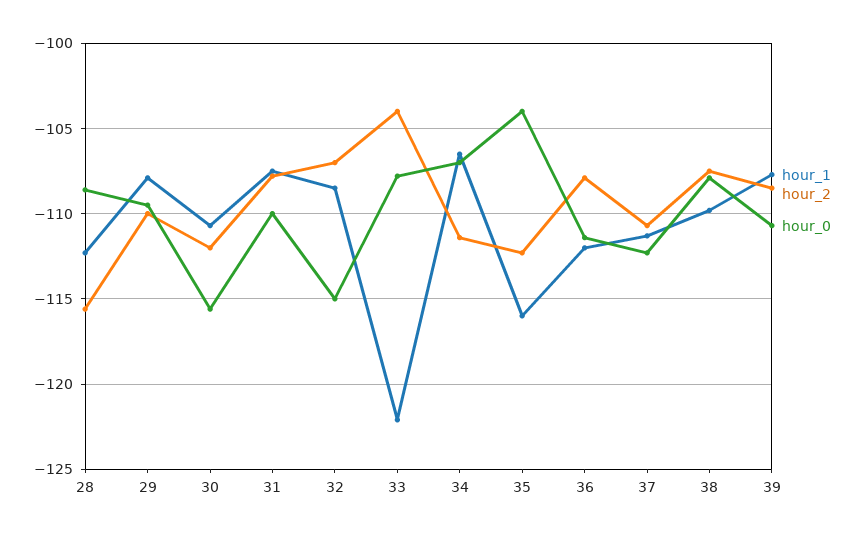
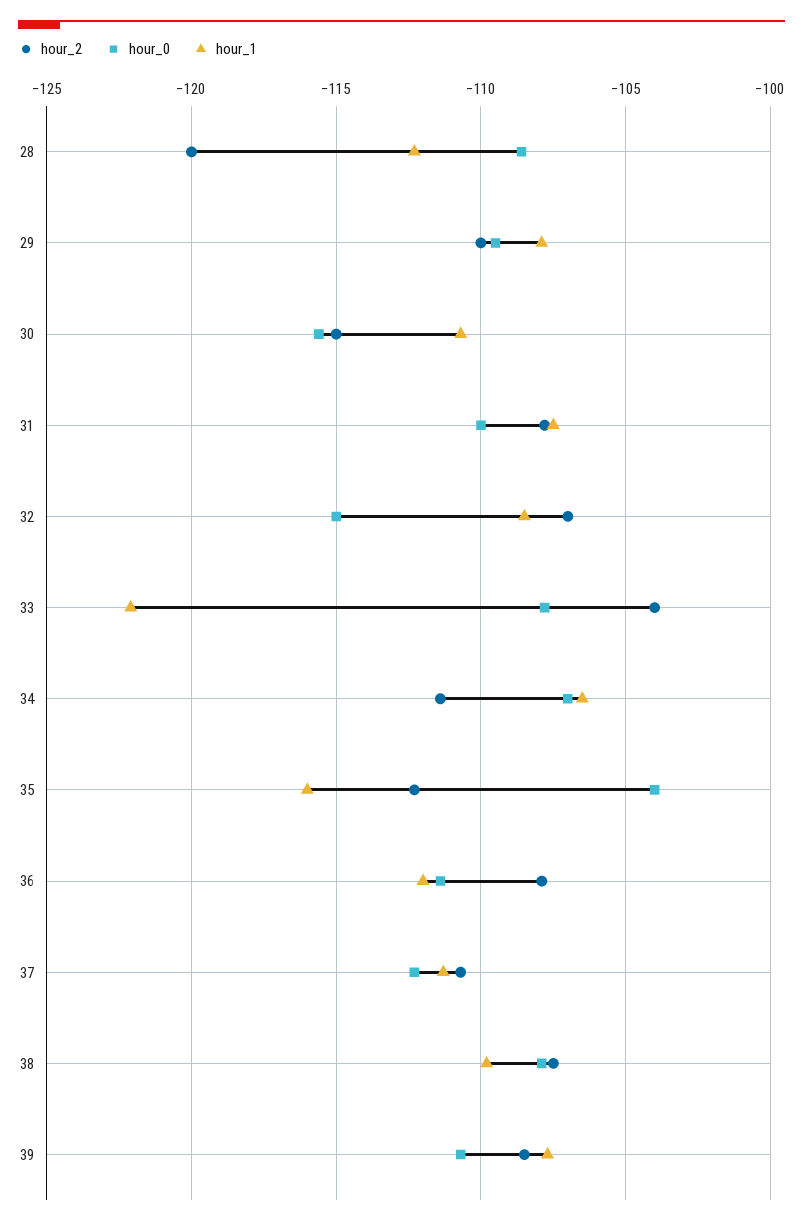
hour_2, 28: -115.5 -> -120
hour_2, 30: -112 -> -115

